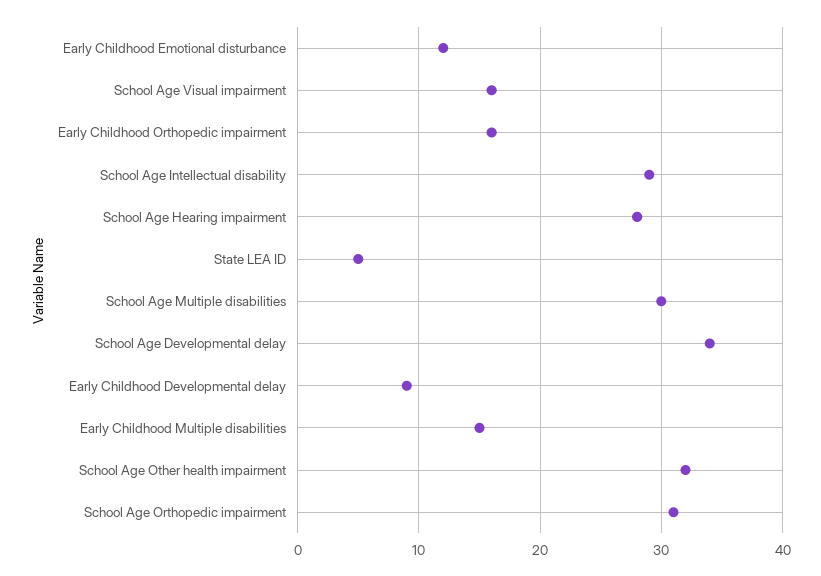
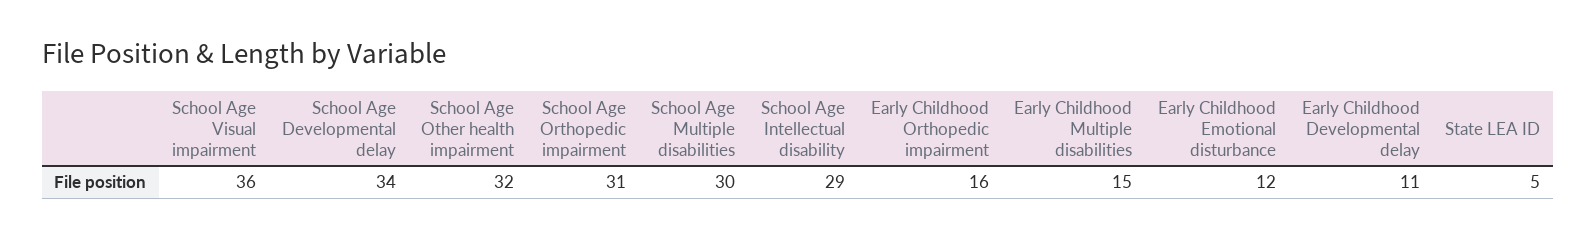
School Age Visual impairment: 16 -> 36
School Age Hearing impairment: 28 -> none
Early Childhood Developmental delay: 9 -> 11

